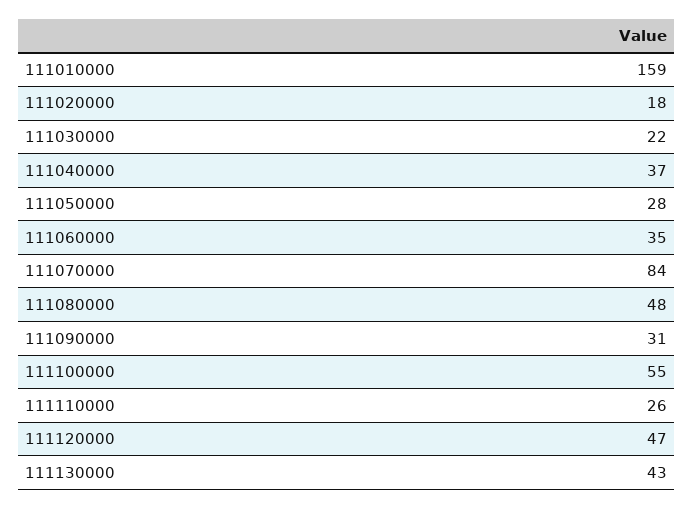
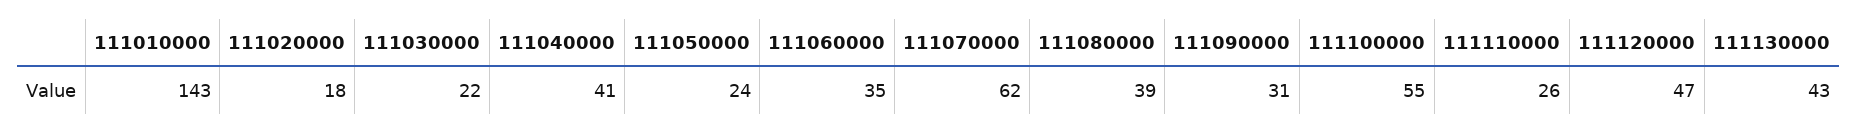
111010000: 159 -> 143
111040000: 37 -> 41
111050000: 28 -> 24
111070000: 84 -> 62
111080000: 48 -> 39

